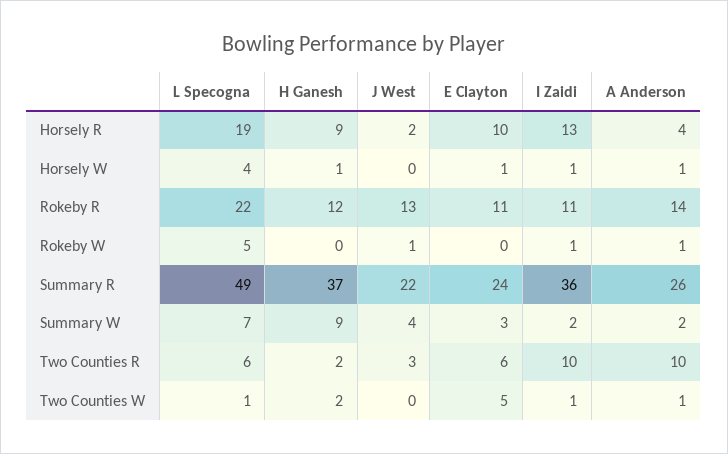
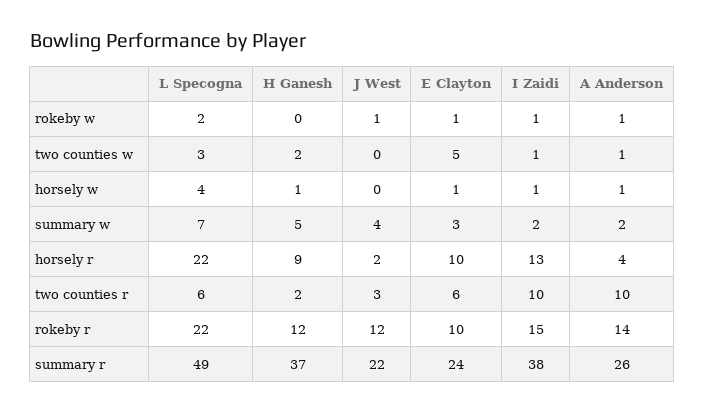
L Specogna, Horsely R: 19 -> 22
J West, Rokeby R: 13 -> 12
E Clayton, Rokeby R: 11 -> 10
I Zaidi, Rokeby R: 11 -> 15
L Specogna, Rokeby W: 5 -> 2
E Clayton, Rokeby W: 0 -> 1
I Zaidi, Summary R: 36 -> 38
H Ganesh, Summary W: 9 -> 5
L Specogna, Two Counties W: 1 -> 3

